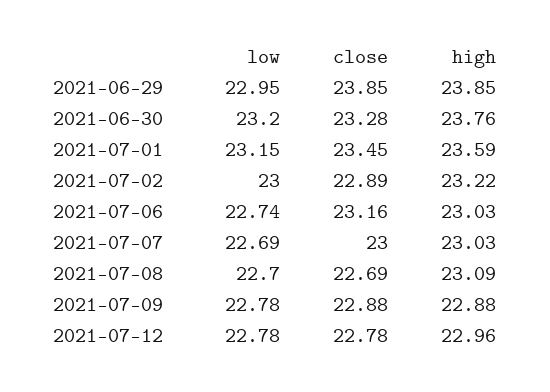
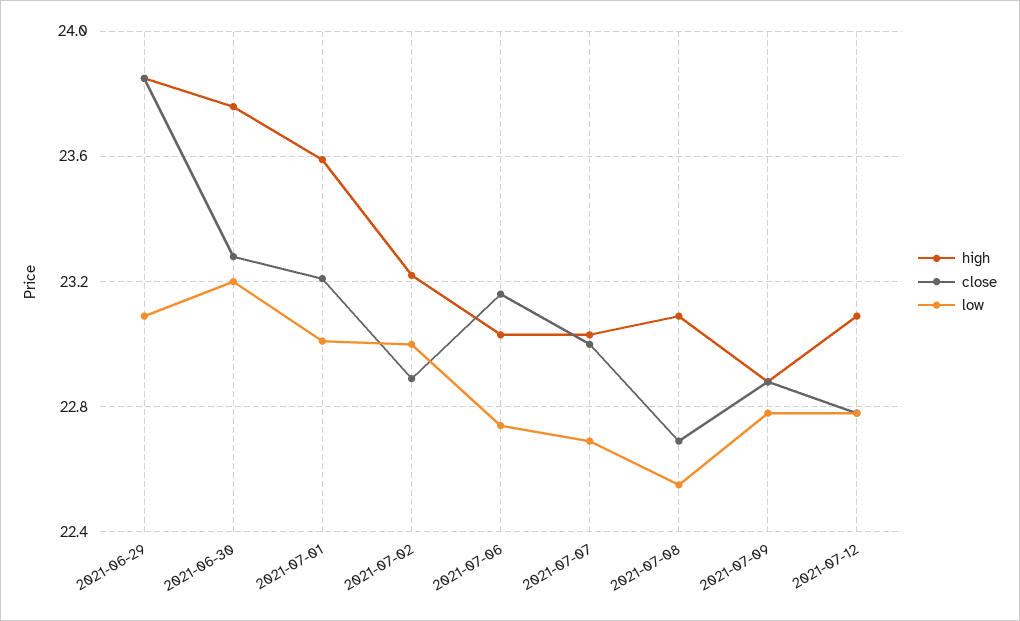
low, 2021-06-29: 22.95 -> 23.1
low, 2021-07-01: 23.15 -> 23
close, 2021-07-01: 23.45 -> 23.2
low, 2021-07-08: 22.7 -> 22.55
high, 2021-07-12: 22.96 -> 23.1

